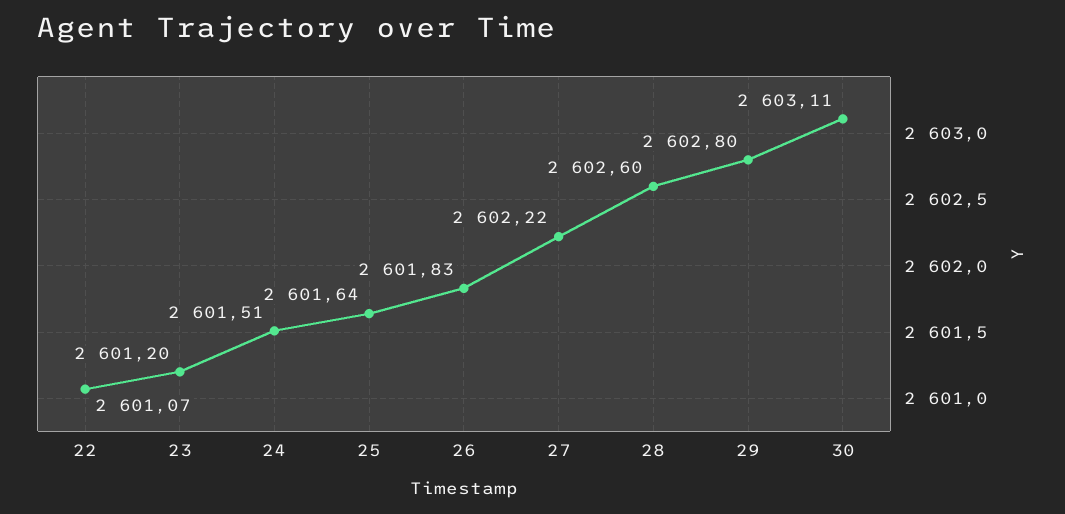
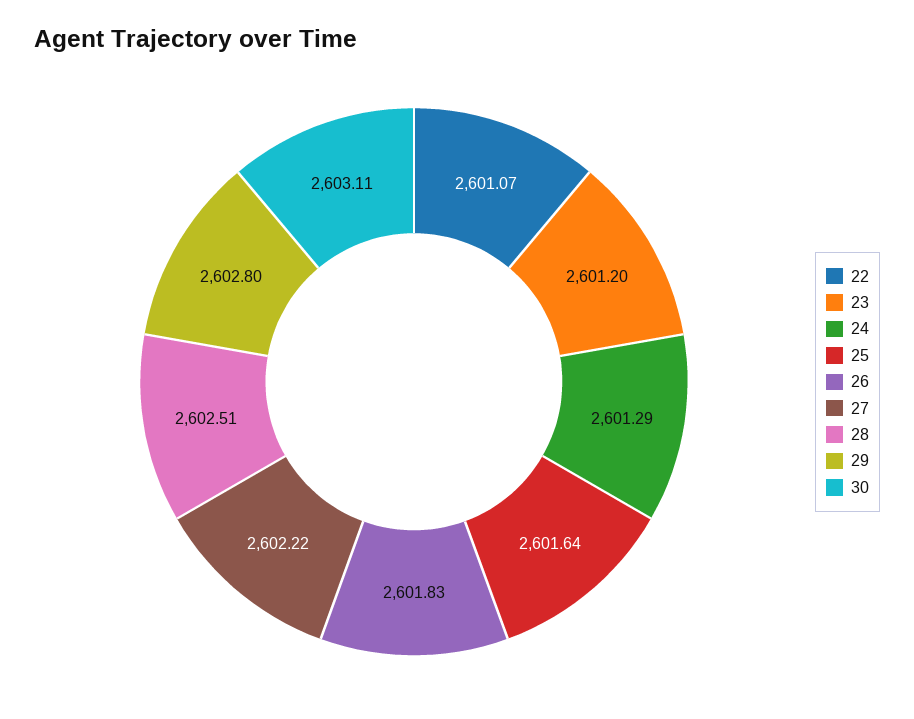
24: 2601.51 -> 2601.29
28: 2602.6 -> 2602.51

